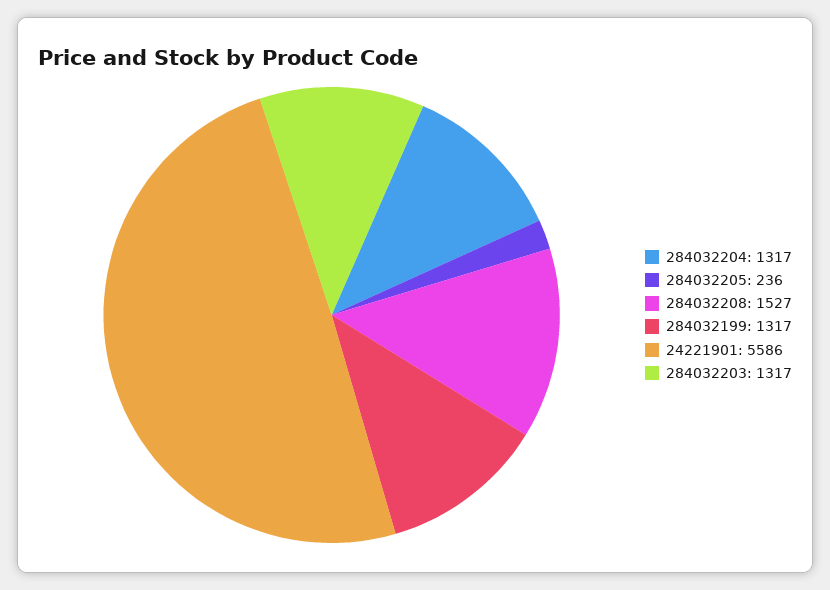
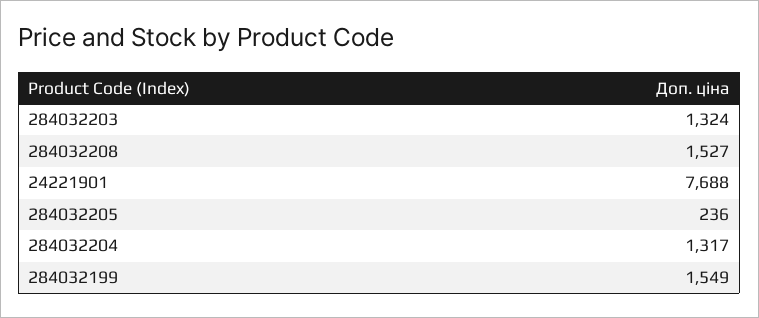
284032199: 1317 -> 1549
24221901: 5586 -> 7688
284032203: 1317 -> 1324

